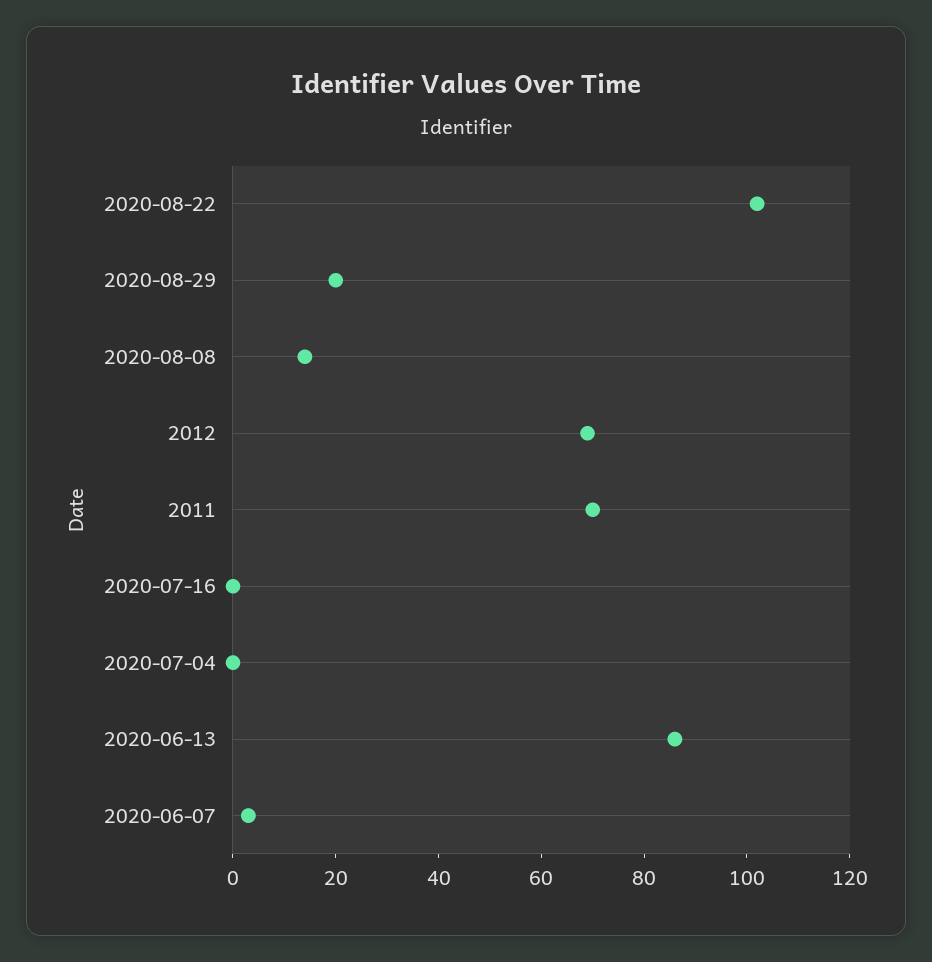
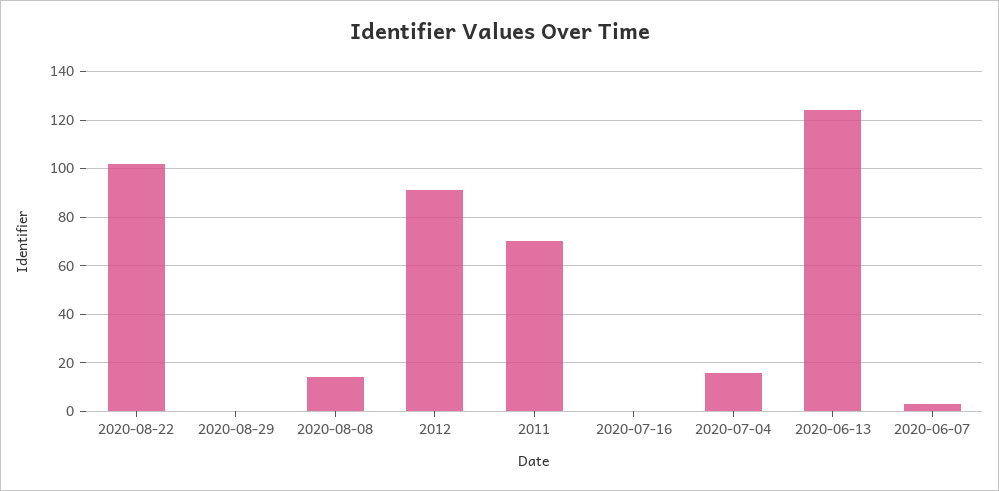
2020-08-29: 20 -> 0
2012: 70 -> 90
2020-07-04: 0 -> 15
2020-06-13: 85 -> 125

